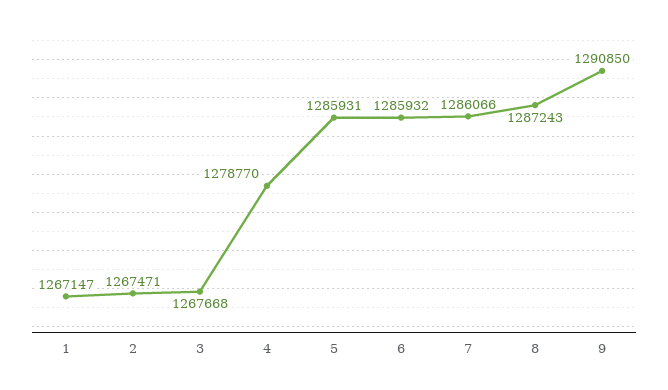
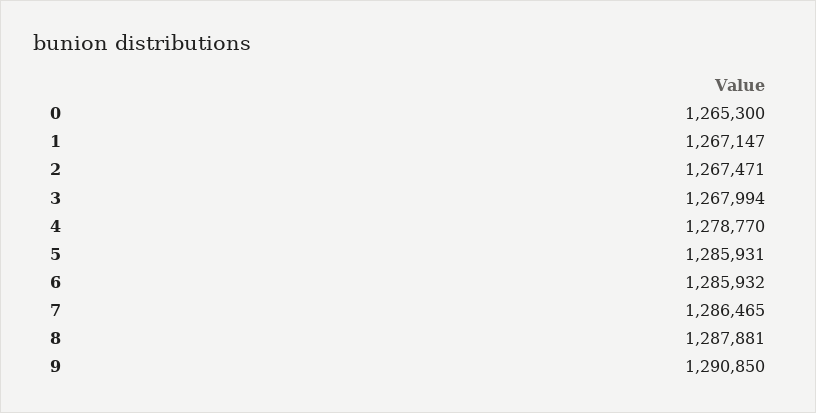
3: 1267668 -> 1267994
7: 1286066 -> 1286465
8: 1287243 -> 1287881
0: none -> 1265300

